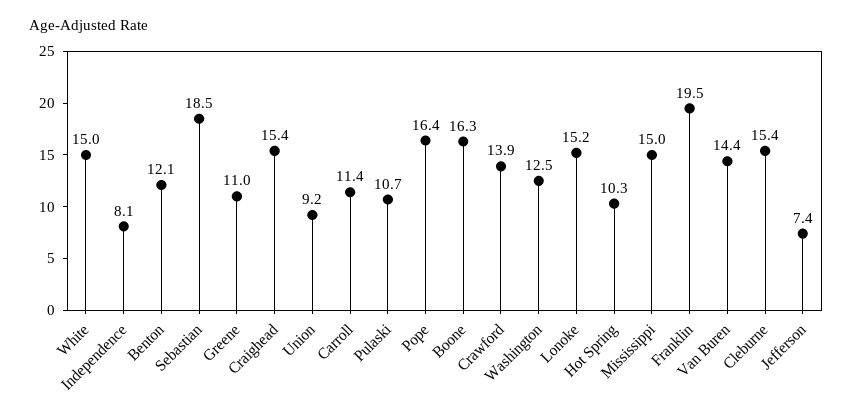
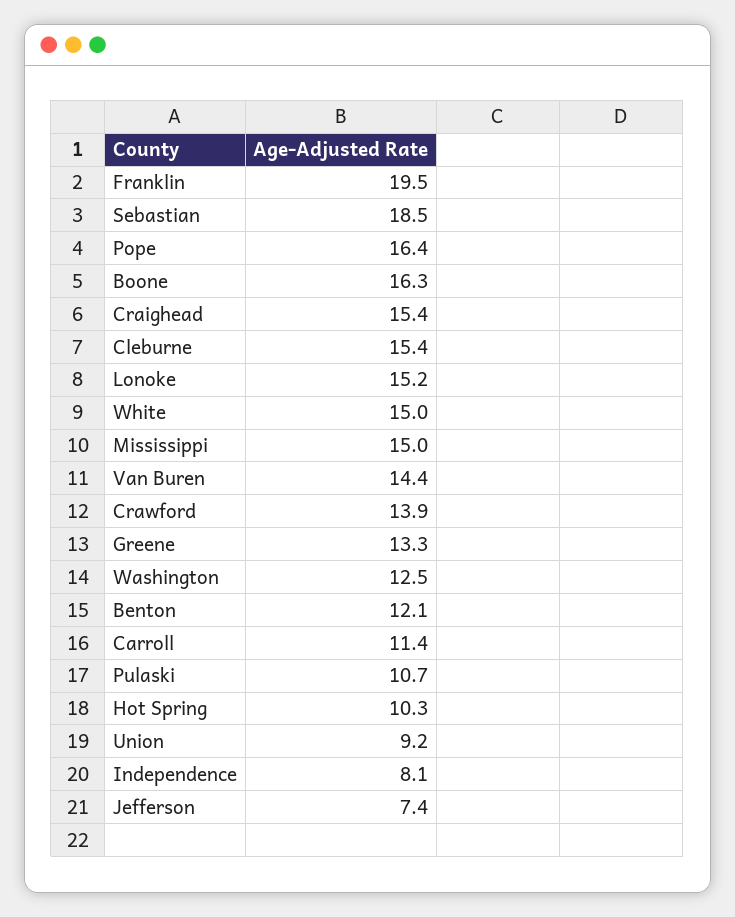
Greene: 11 -> 13.3

